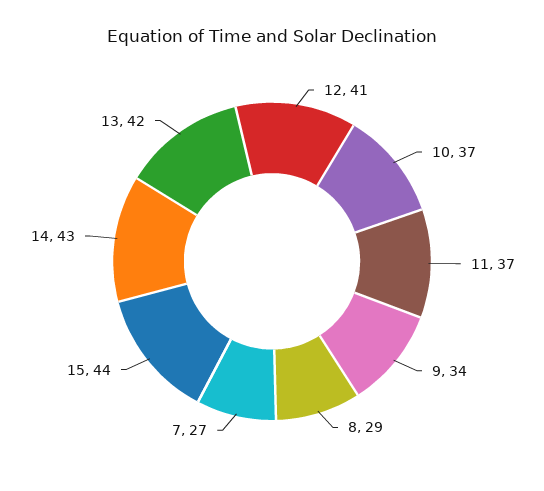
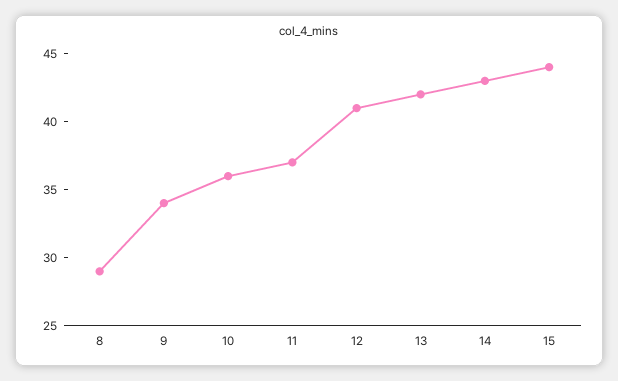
10: 37 -> 36
7: 27 -> none

